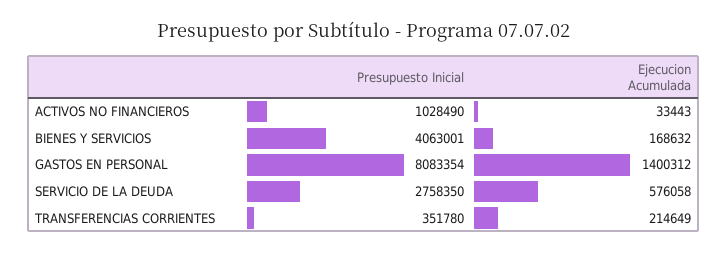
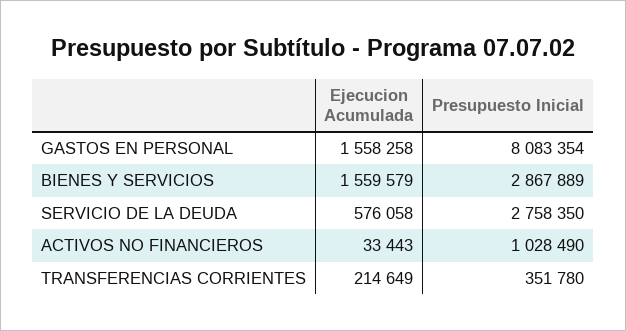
Presupuesto Inicial, BIENES Y SERVICIOS: 4063001 -> 2867889
Ejecucion Acumulada, BIENES Y SERVICIOS: 168632 -> 1559579
Ejecucion Acumulada, GASTOS EN PERSONAL: 1400312 -> 1558258

